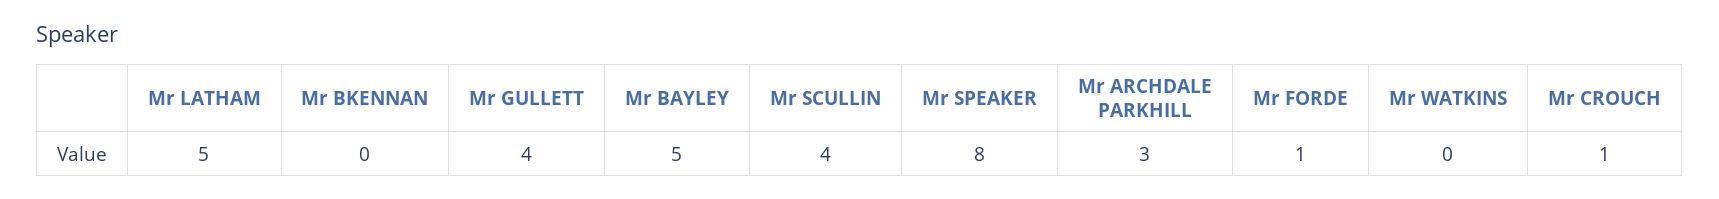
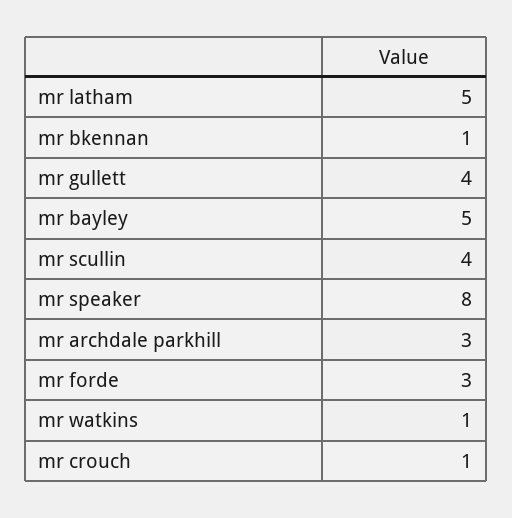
Mr BKENNAN: 0 -> 1
Mr FORDE: 1 -> 3
Mr WATKINS: 0 -> 1

